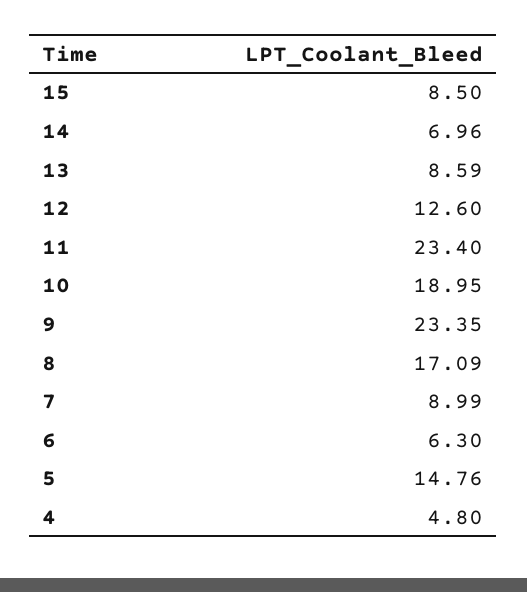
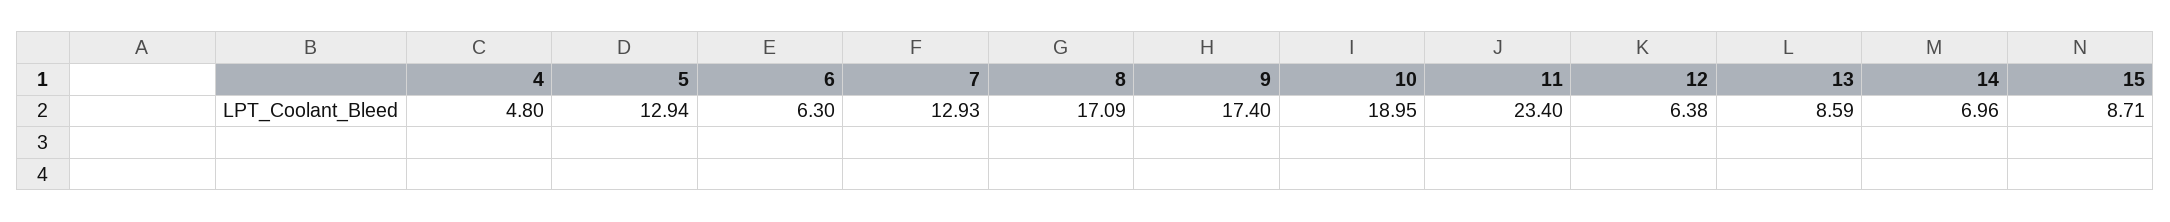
15: 8.5 -> 8.71
12: 12.6 -> 6.38
9: 23.35 -> 17.4
7: 8.99 -> 12.93
5: 14.76 -> 12.94

